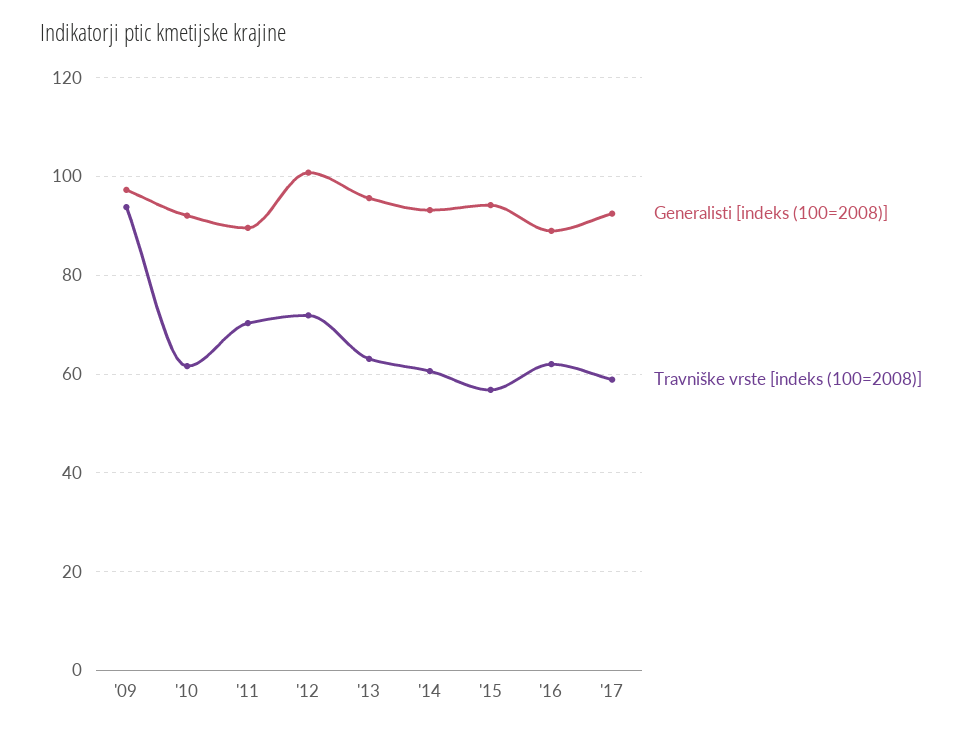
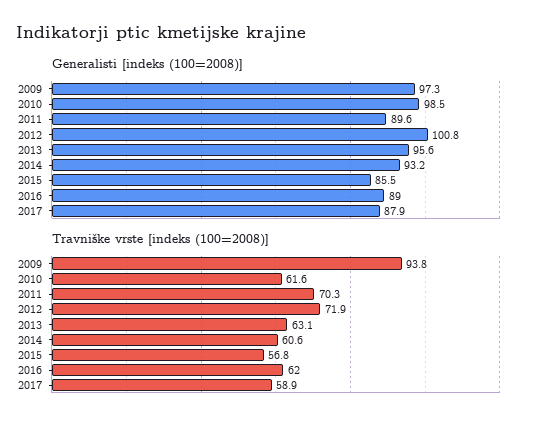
Generalisti [indeks (100=2008)], '10: 92 -> 98.5
Generalisti [indeks (100=2008)], '15: 94 -> 85.5
Generalisti [indeks (100=2008)], '17: 92 -> 87.9

